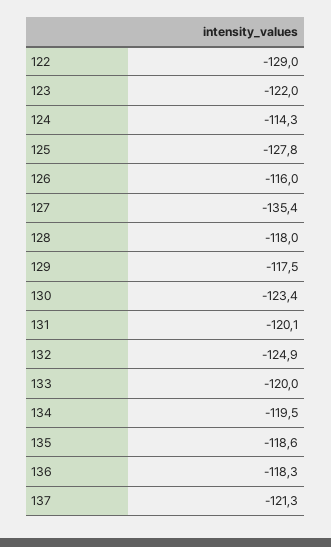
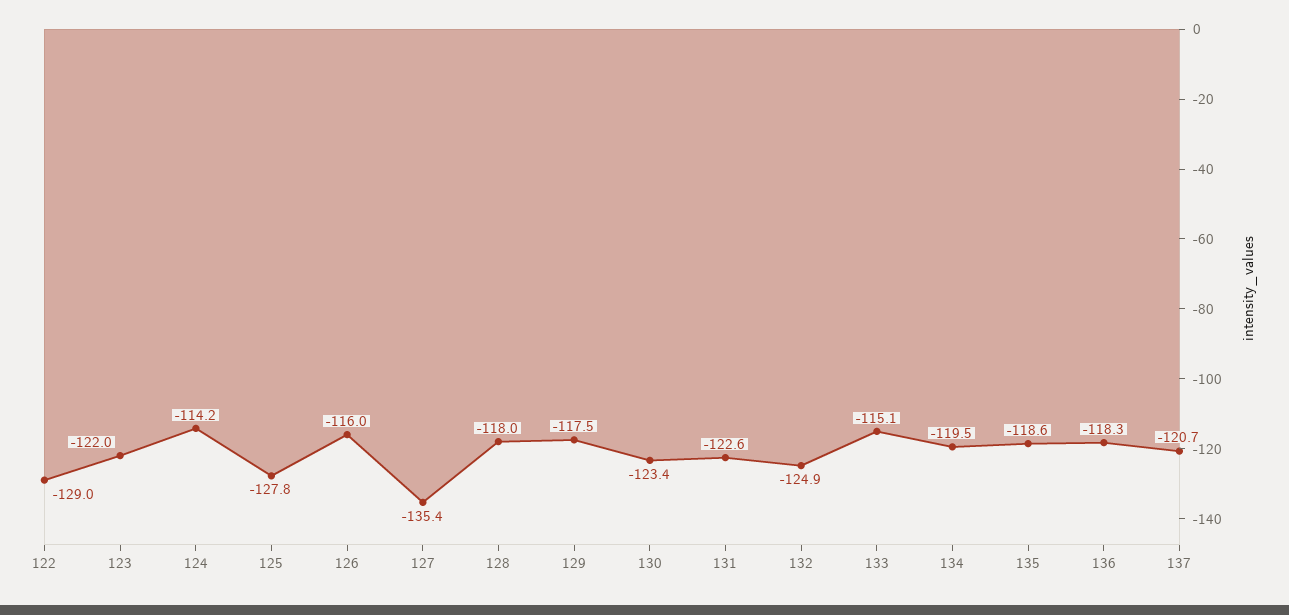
124: -114.3 -> -114.2
131: -120.1 -> -122.6
133: -120 -> -115.1
137: -121.3 -> -120.7

